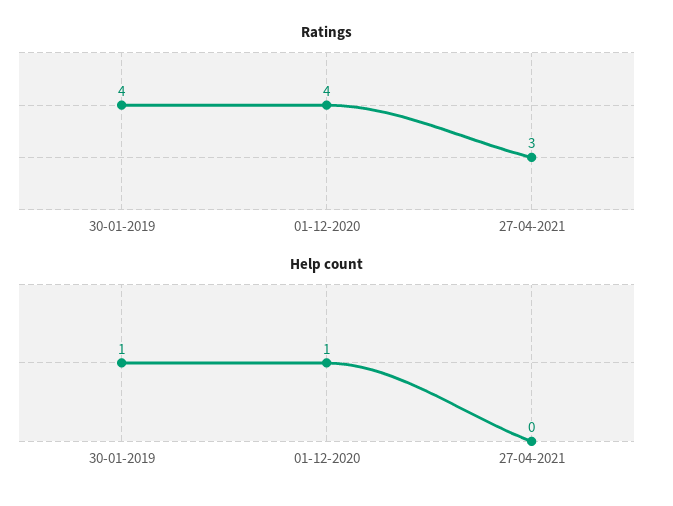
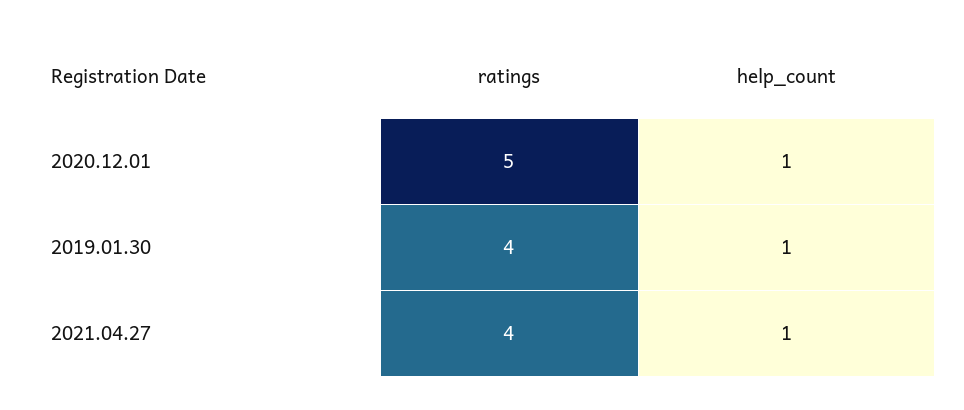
Ratings, 01-12-2020: 4 -> 5
Ratings, 27-04-2021: 3 -> 4
Help count, 27-04-2021: 0 -> 1

